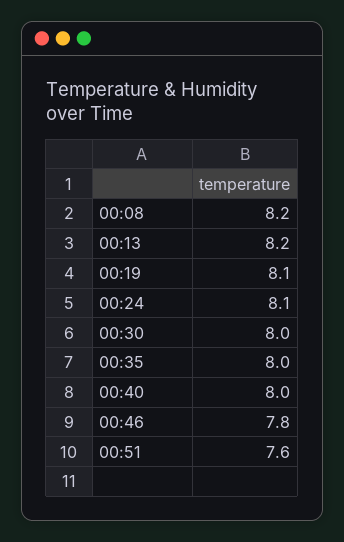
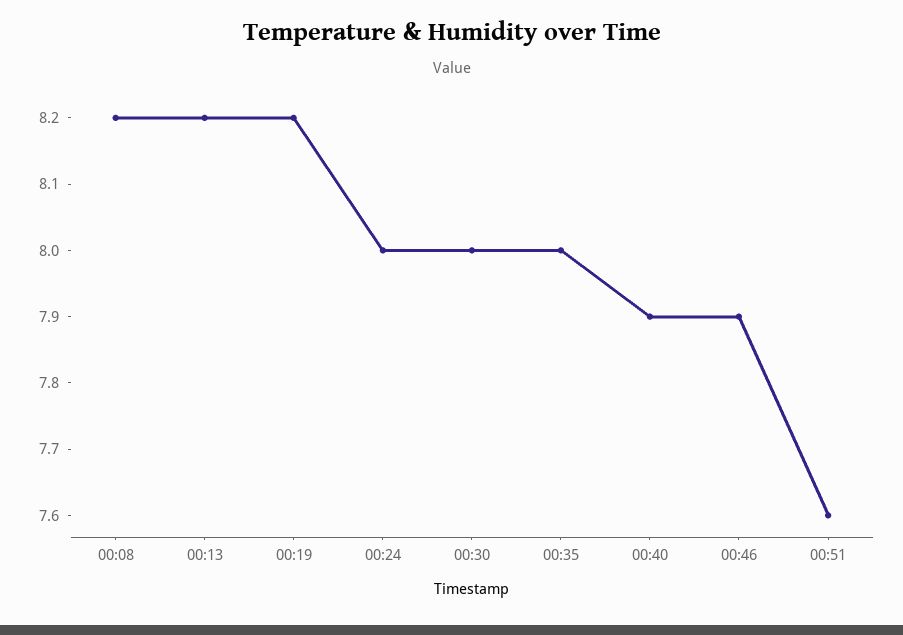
00:19: 8.1 -> 8.2
00:24: 8.1 -> 8
00:40: 8 -> 7.9
00:46: 7.8 -> 7.9

